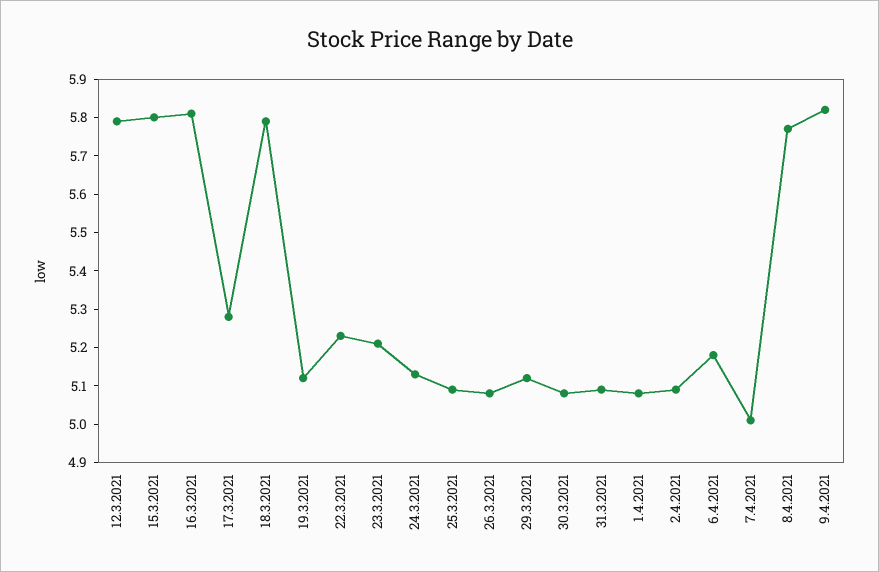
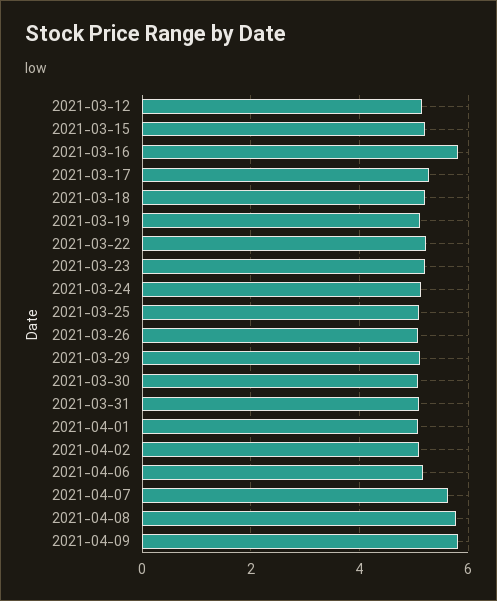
12.3.2021: 5.8 -> 5.2
15.3.2021: 5.8 -> 5.2
18.3.2021: 5.8 -> 5.2
7.4.2021: 5 -> 5.6

